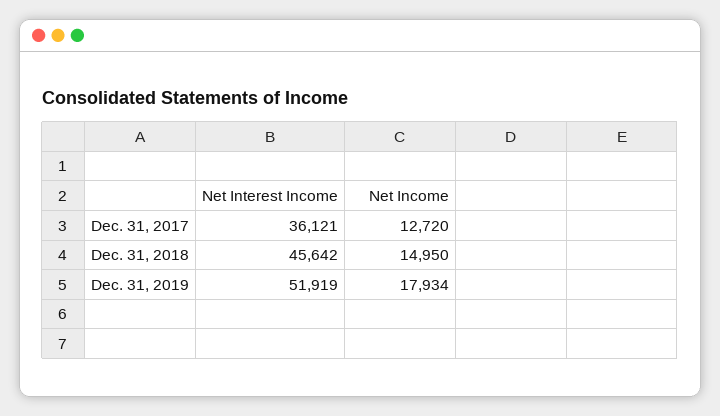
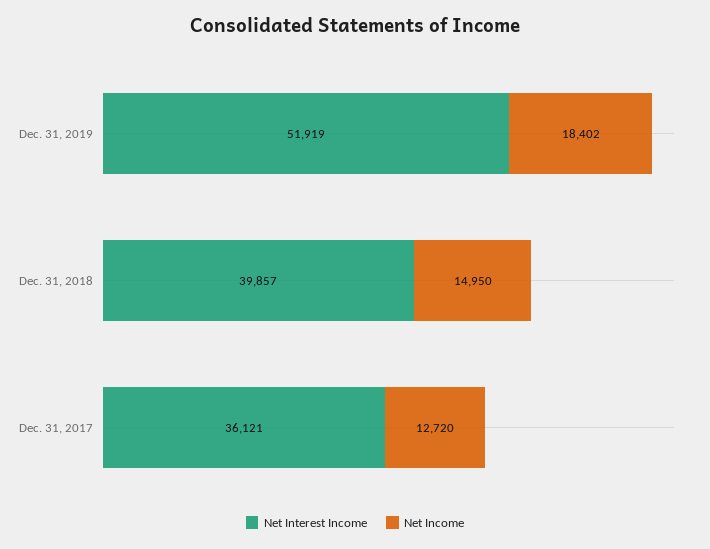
Net Interest Income, Dec. 31, 2018: 45642 -> 39857
Net Income, Dec. 31, 2019: 17934 -> 18402

